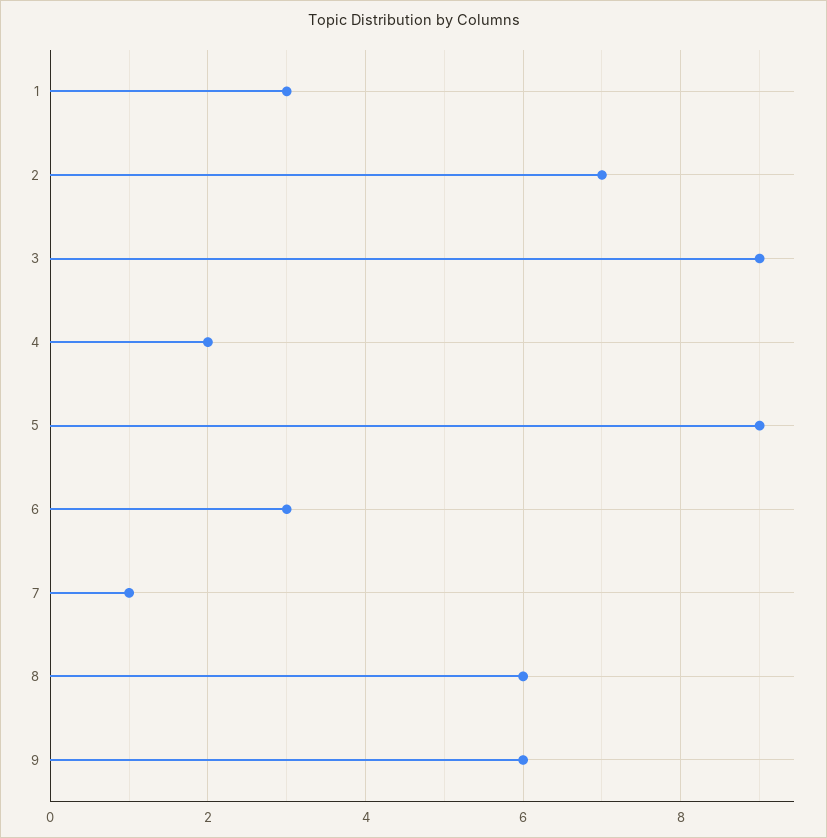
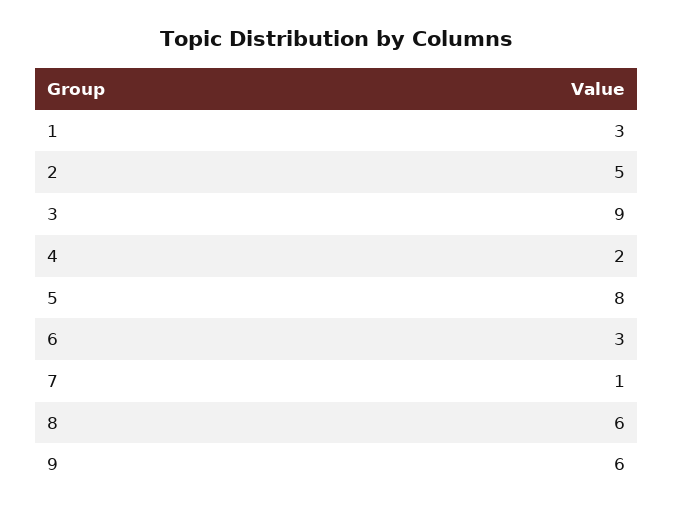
2: 7 -> 5
5: 9 -> 8

